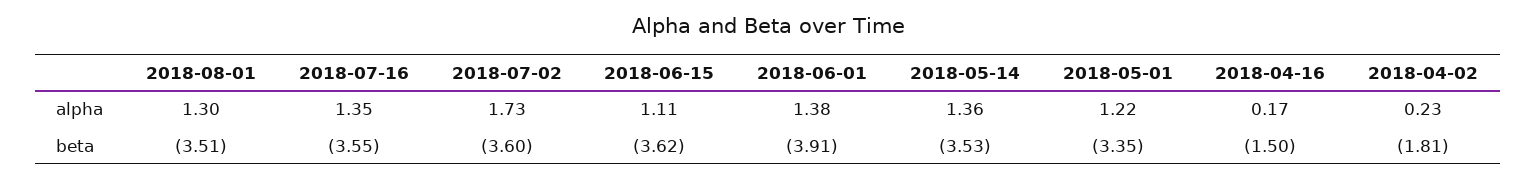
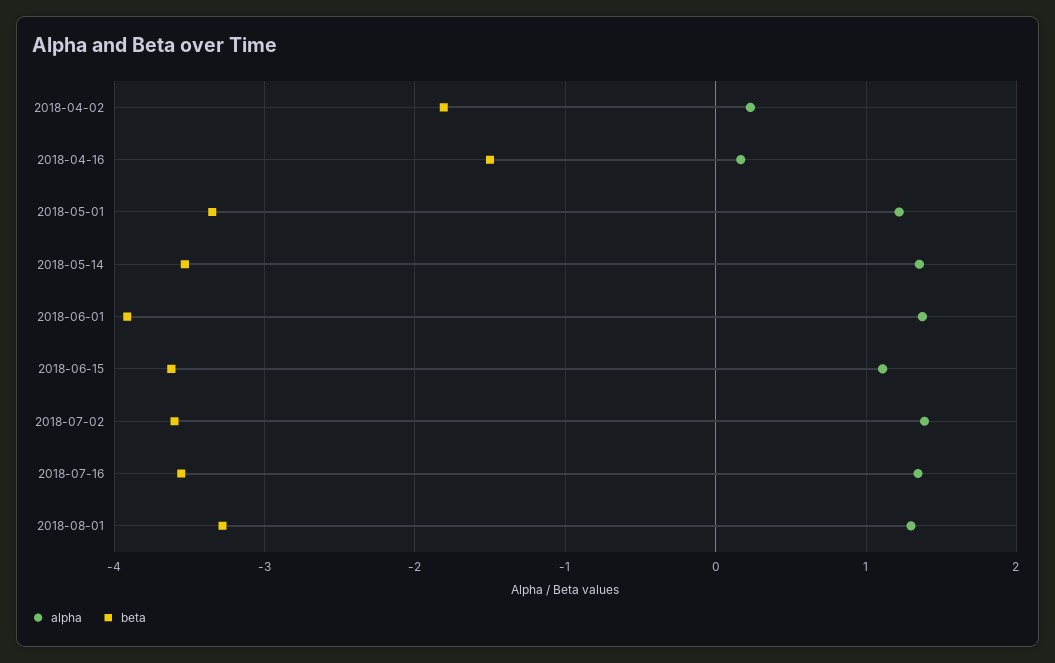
alpha, 2018-07-02: 1.73 -> 1.4
beta, 2018-08-01: -3.51 -> -3.3

